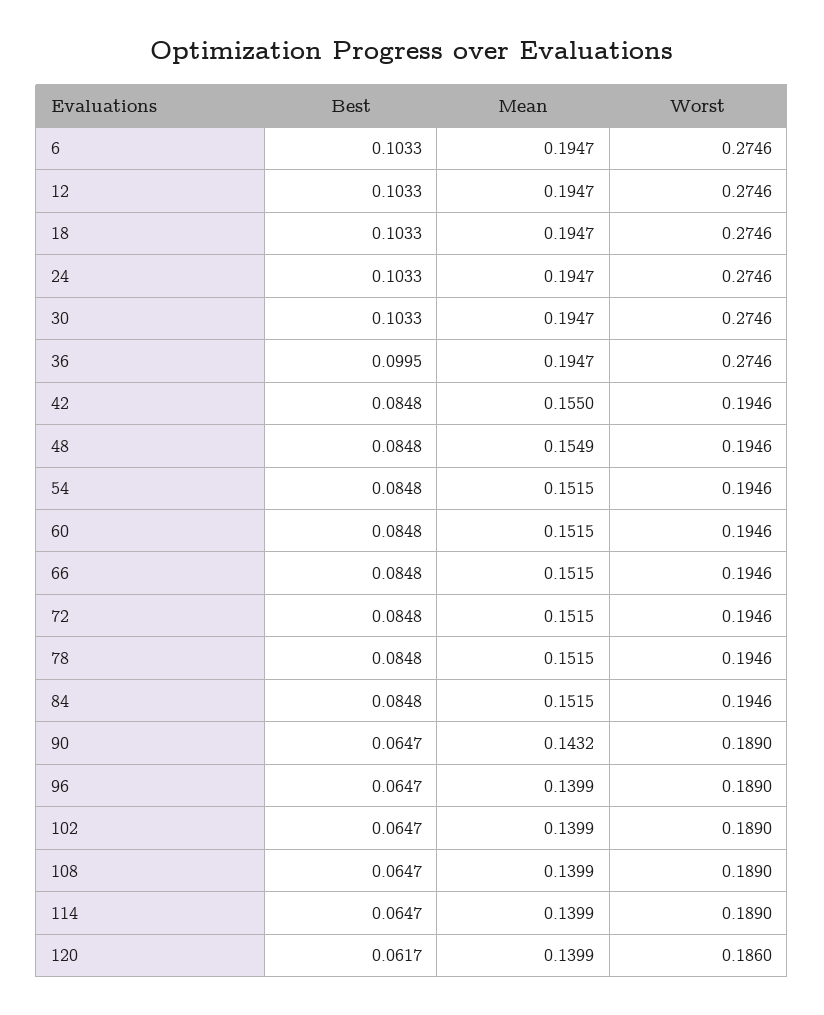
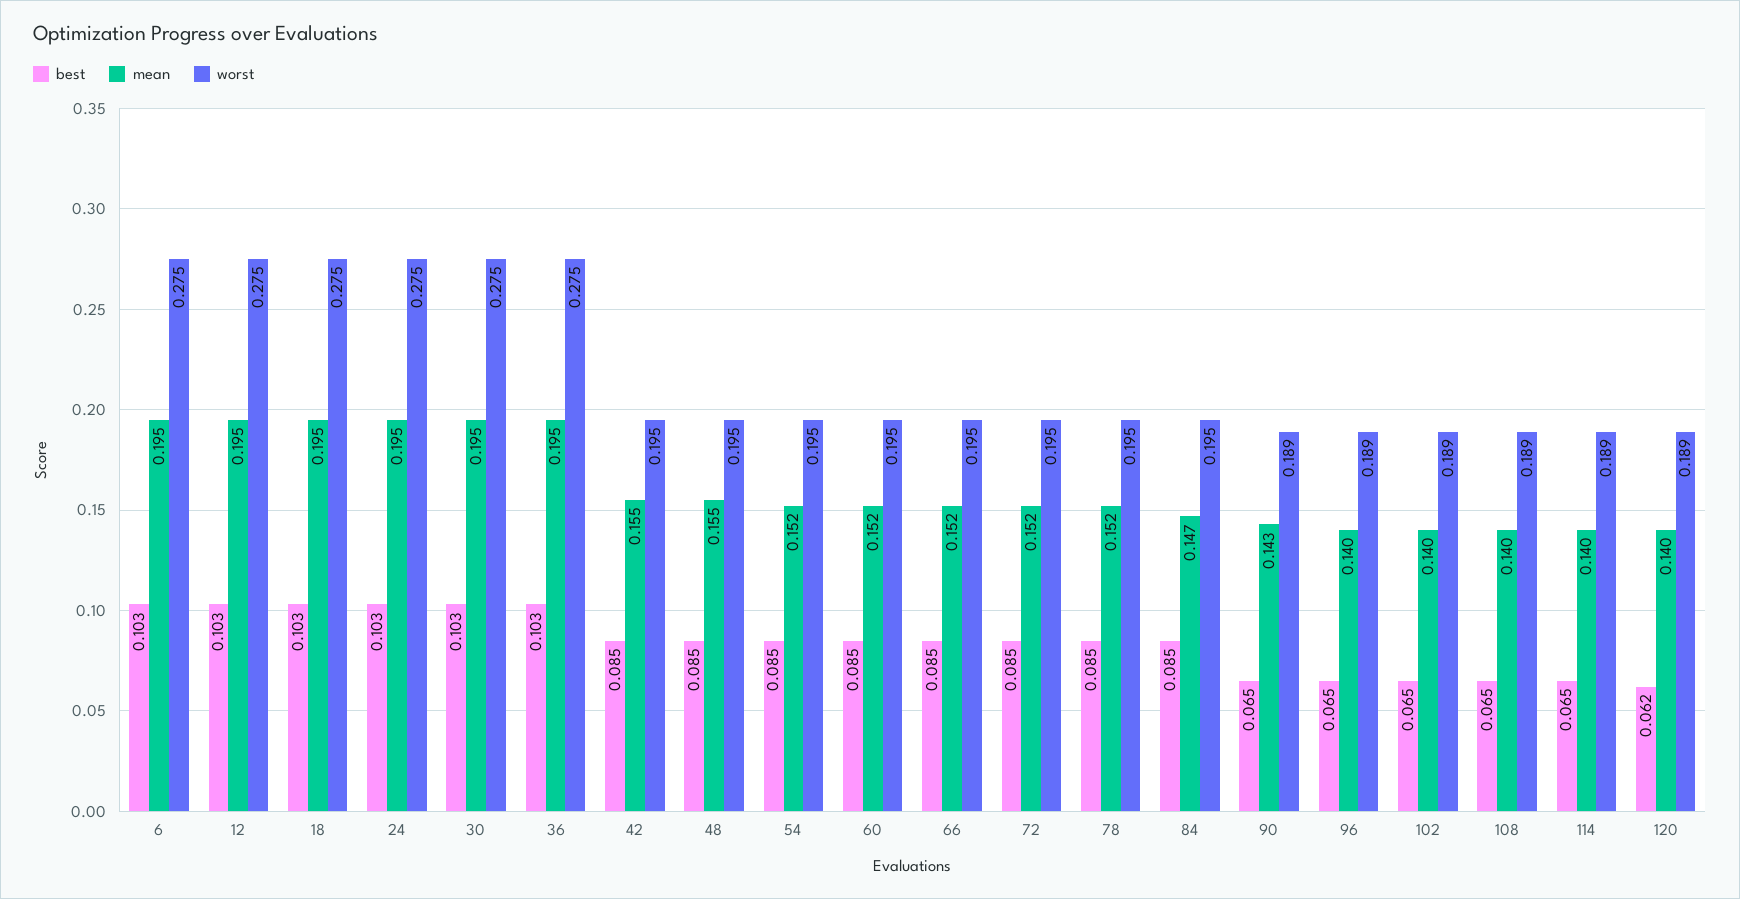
Best, 36: 0.0995 -> 0.103
Mean, 84: 0.1515 -> 0.147
Worst, 120: 0.186 -> 0.189

